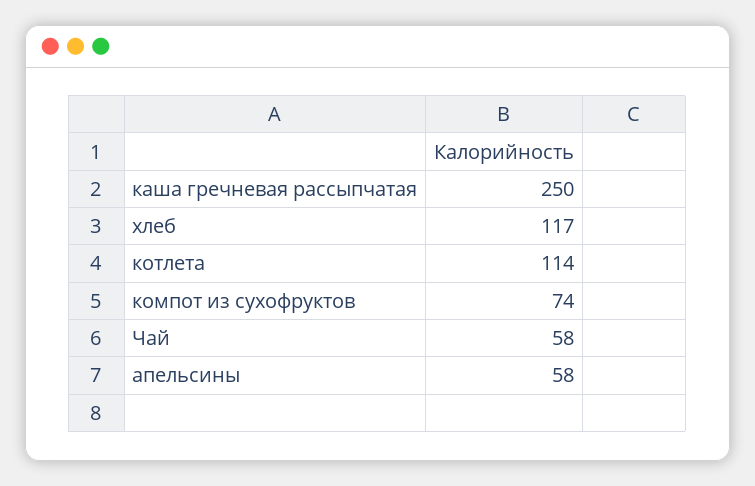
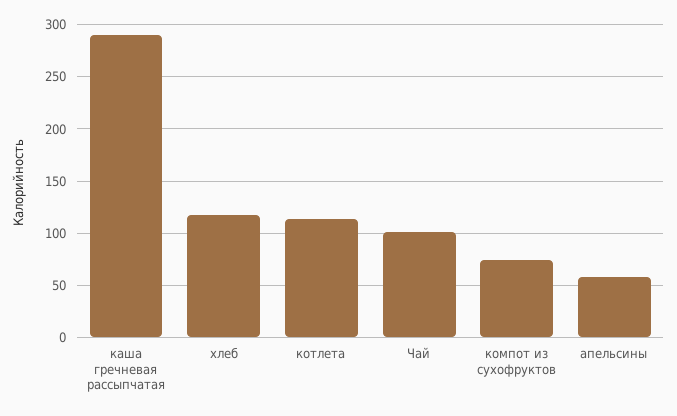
каша гречневая рассыпчатая: 250 -> 290
Чай: 58 -> 100

